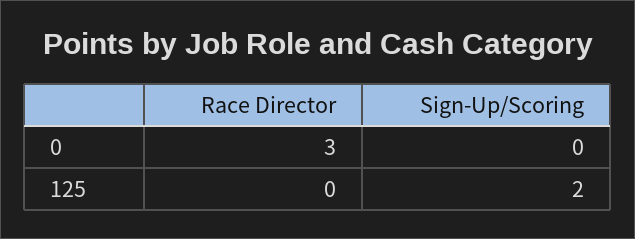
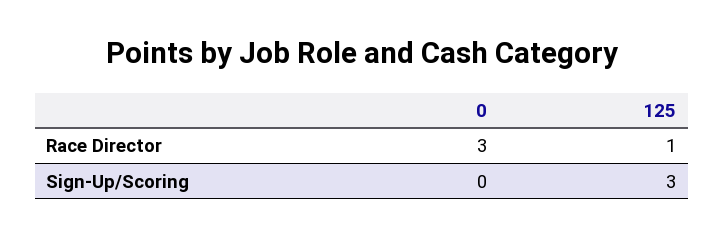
Race Director, 125: 0 -> 1
Sign-Up/Scoring, 125: 2 -> 3

